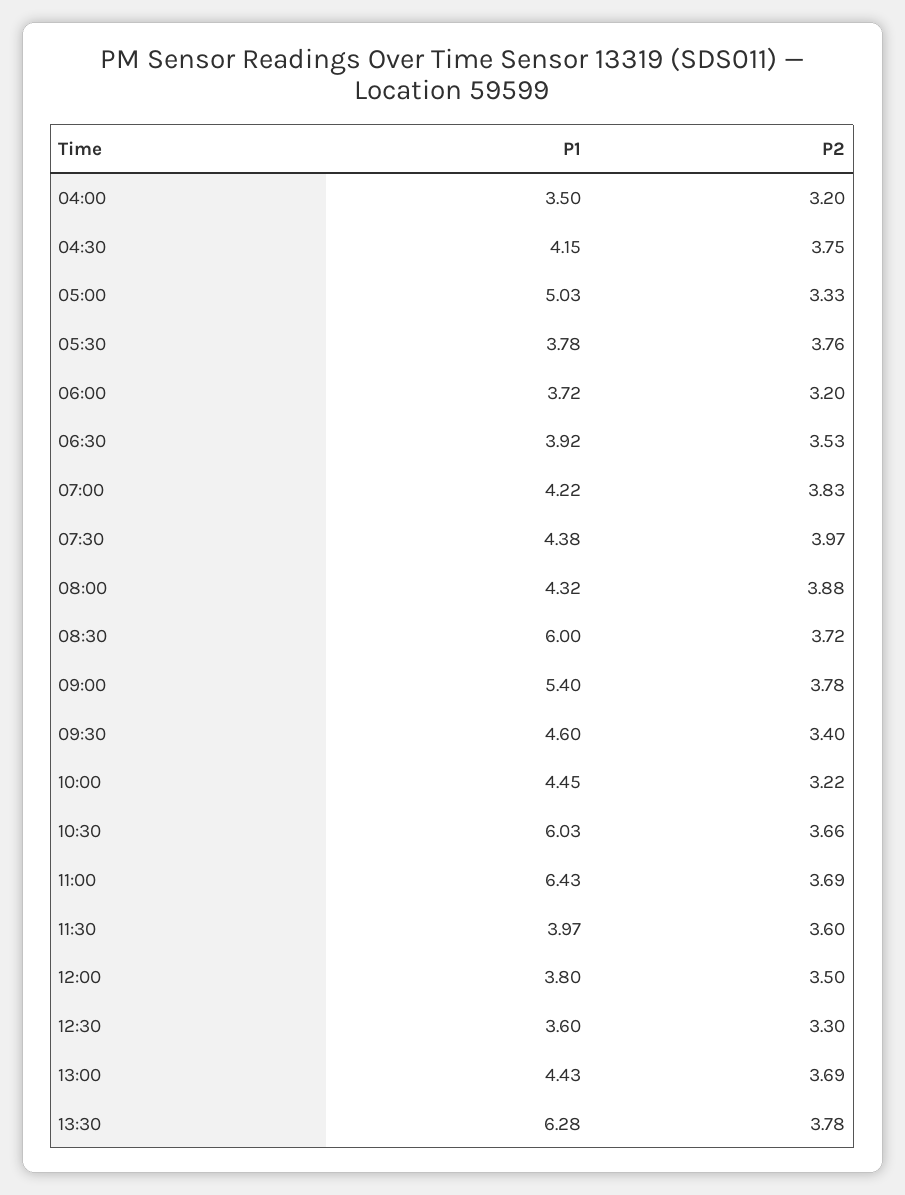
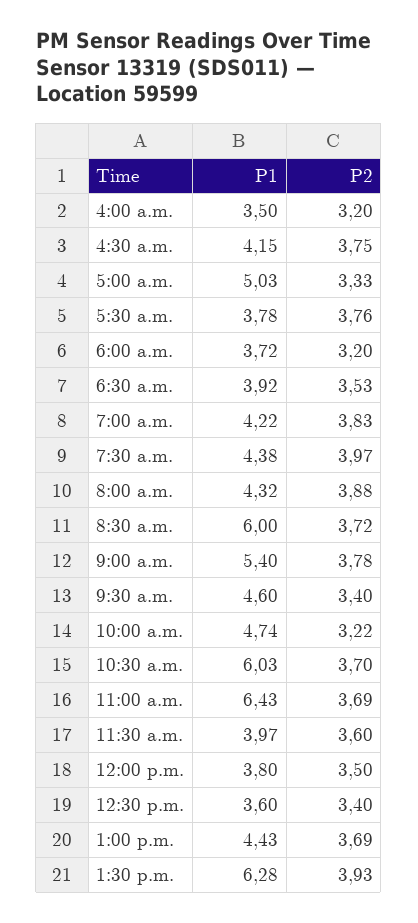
P1, 10:00: 4.45 -> 4.74
P2, 10:30: 3.66 -> 3.7
P2, 12:30: 3.3 -> 3.4
P2, 13:30: 3.78 -> 3.93

